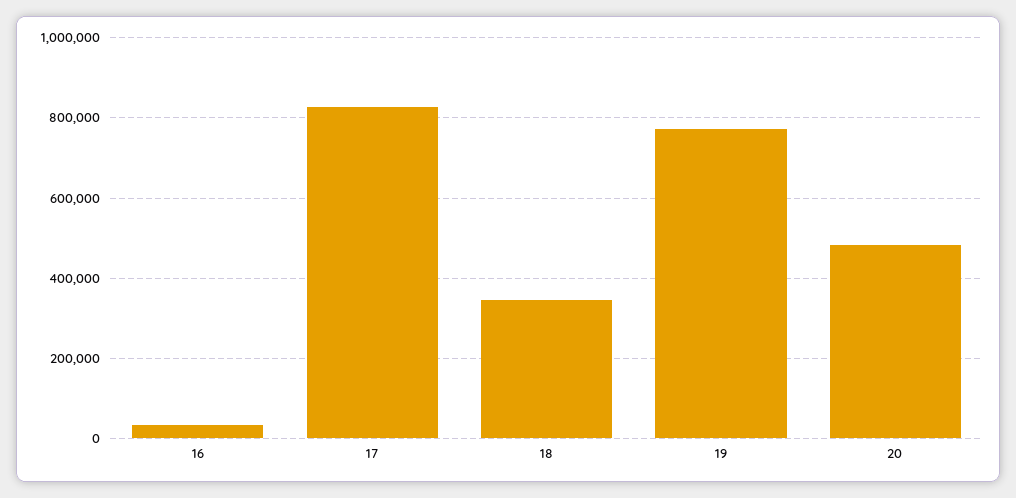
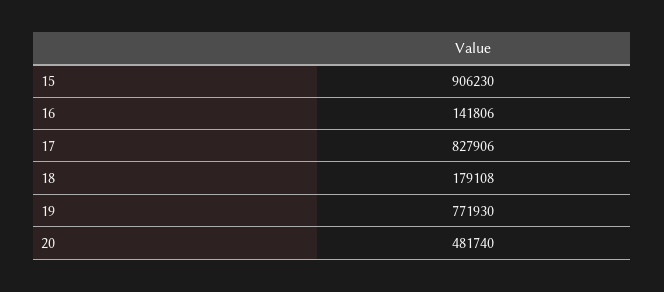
16: 40000 -> 141806
18: 340000 -> 179108
15: none -> 906230

